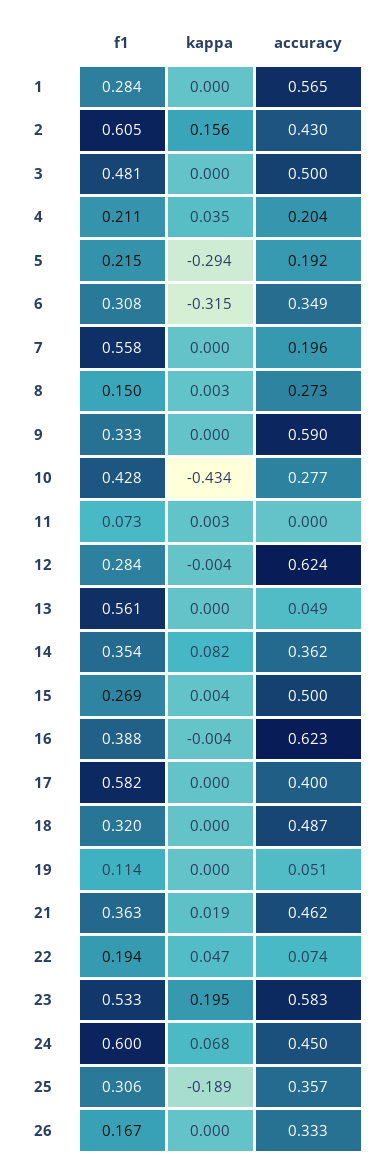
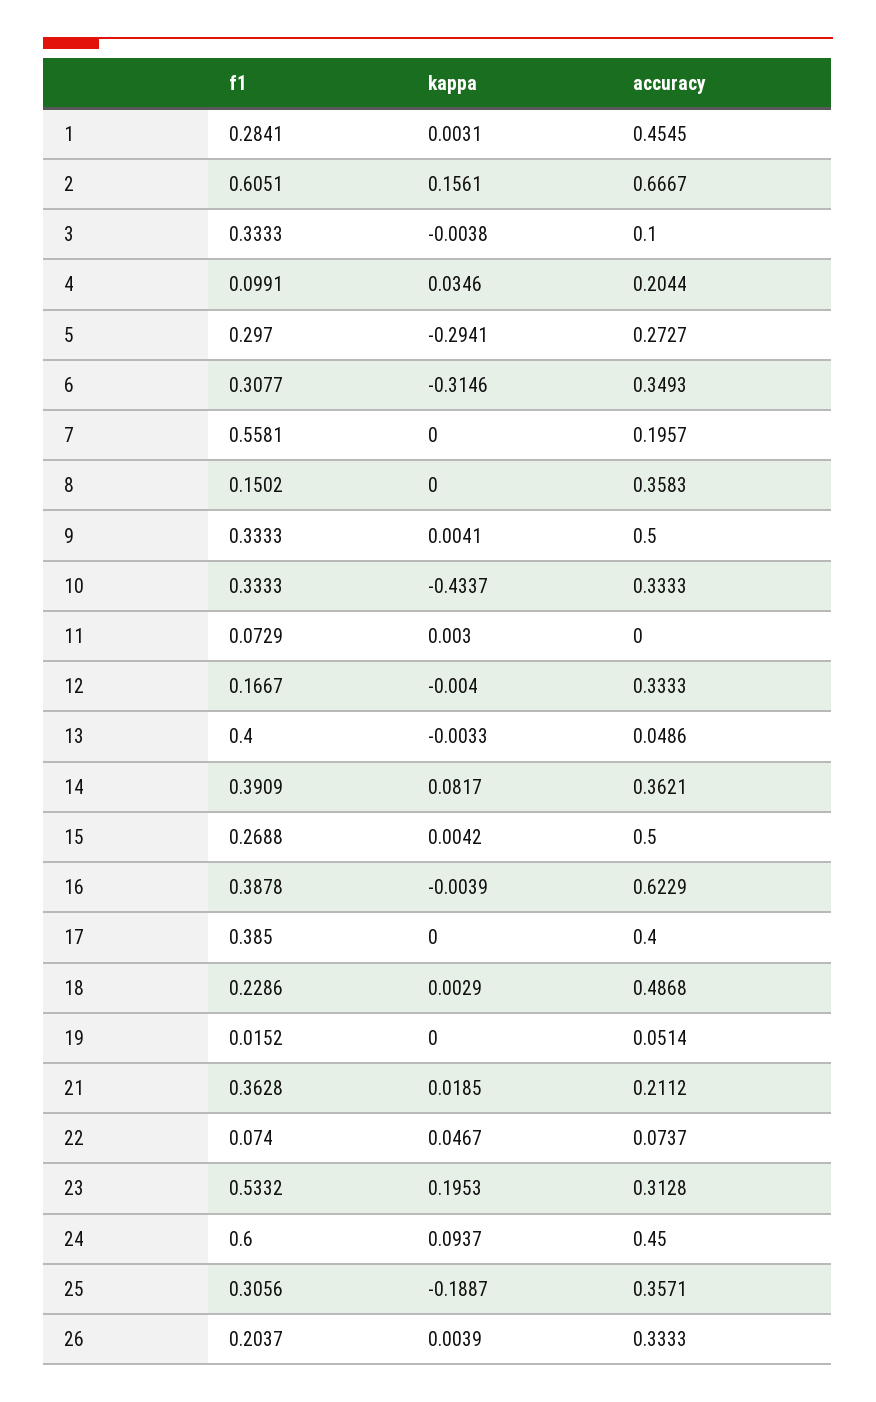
kappa, 1: 0 -> 0.0031
accuracy, 1: 0.565 -> 0.4545
accuracy, 2: 0.43 -> 0.6667
f1, 3: 0.481 -> 0.3333
kappa, 3: 0 -> -0.0038
accuracy, 3: 0.5 -> 0.1
f1, 4: 0.211 -> 0.0991
f1, 5: 0.215 -> 0.297
accuracy, 5: 0.192 -> 0.2727
kappa, 8: 0.003 -> 0
accuracy, 8: 0.273 -> 0.3583
kappa, 9: 0 -> 0.0041
accuracy, 9: 0.59 -> 0.5
f1, 10: 0.428 -> 0.3333
accuracy, 10: 0.277 -> 0.3333
f1, 12: 0.284 -> 0.1667
accuracy, 12: 0.624 -> 0.3333
f1, 13: 0.561 -> 0.4
kappa, 13: 0 -> -0.0033
f1, 14: 0.354 -> 0.3909
f1, 17: 0.582 -> 0.385
f1, 18: 0.32 -> 0.2286
kappa, 18: 0 -> 0.0029
f1, 19: 0.114 -> 0.0152
accuracy, 21: 0.462 -> 0.2112
f1, 22: 0.194 -> 0.074
accuracy, 23: 0.583 -> 0.3128
kappa, 24: 0.068 -> 0.0937
f1, 26: 0.167 -> 0.2037
kappa, 26: 0 -> 0.0039

